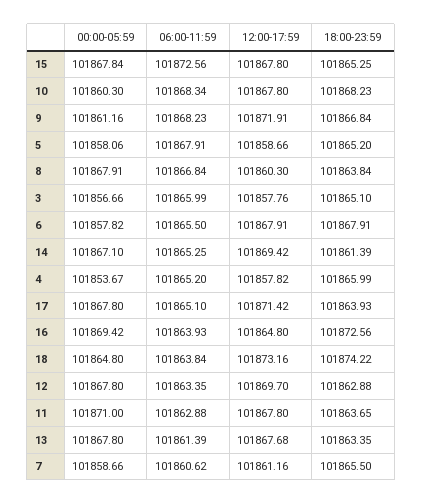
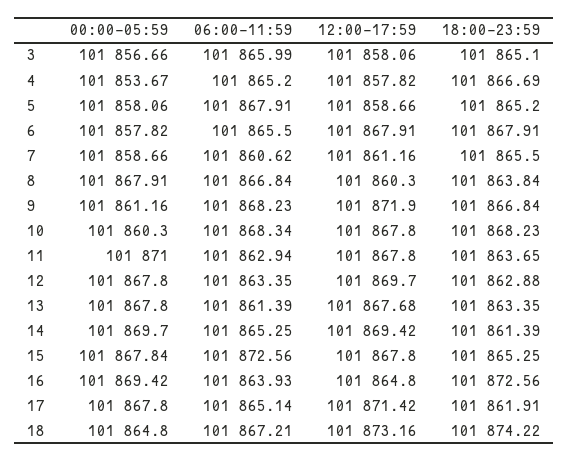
12:00-17:59, 9: 101871.91 -> 101871.9
12:00-17:59, 3: 101857.76 -> 101858.06
00:00-05:59, 14: 101867.1 -> 101869.7
18:00-23:59, 4: 101865.99 -> 101866.69
06:00-11:59, 17: 101865.1 -> 101865.14
18:00-23:59, 17: 101863.93 -> 101861.91
06:00-11:59, 18: 101863.84 -> 101867.21
06:00-11:59, 11: 101862.88 -> 101862.94

